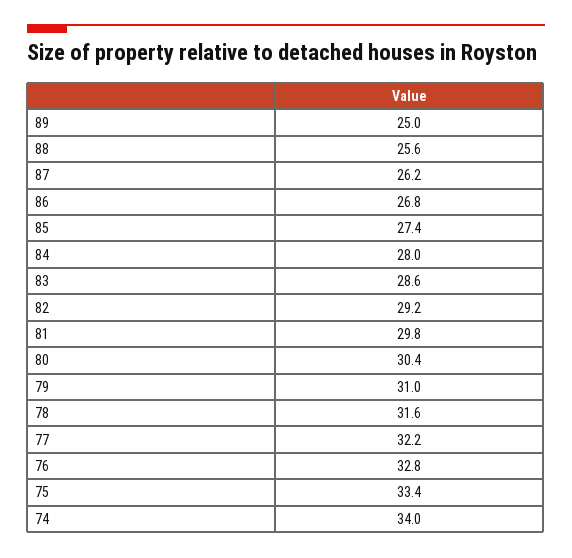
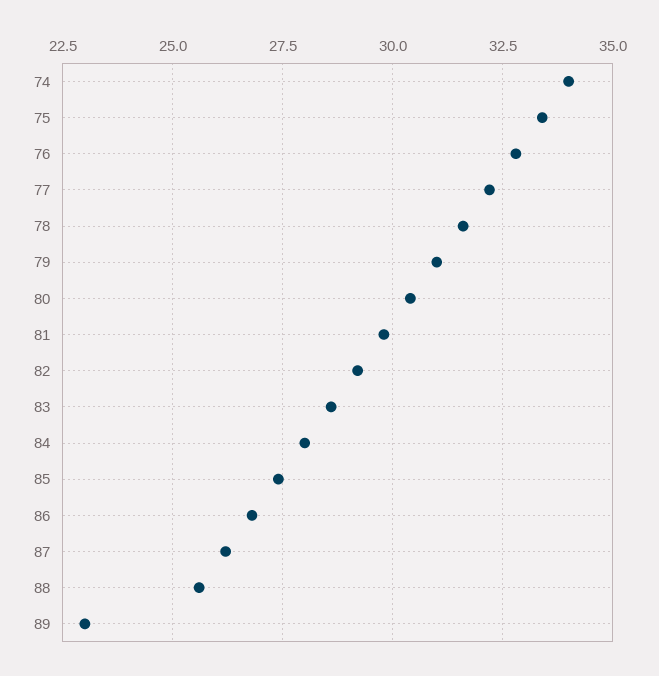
89: 25 -> 23

